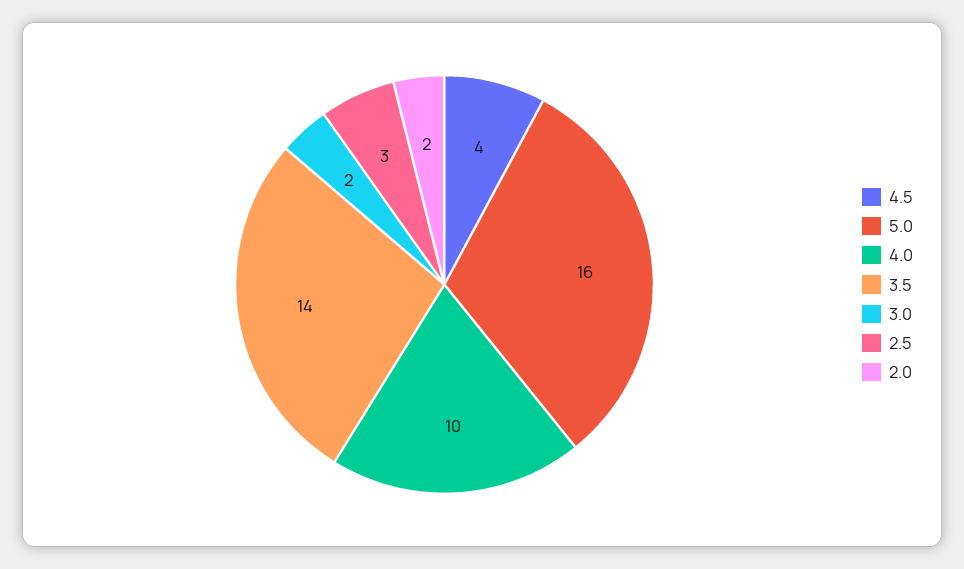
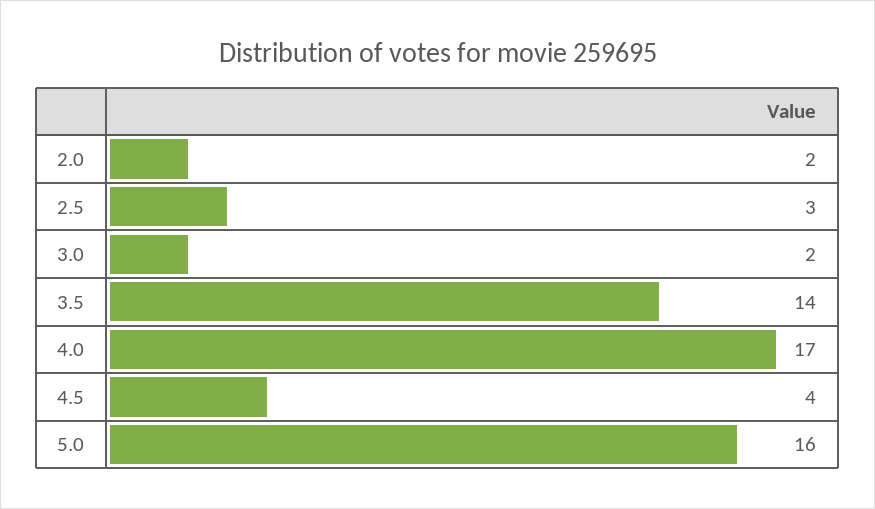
4.0: 10 -> 17

